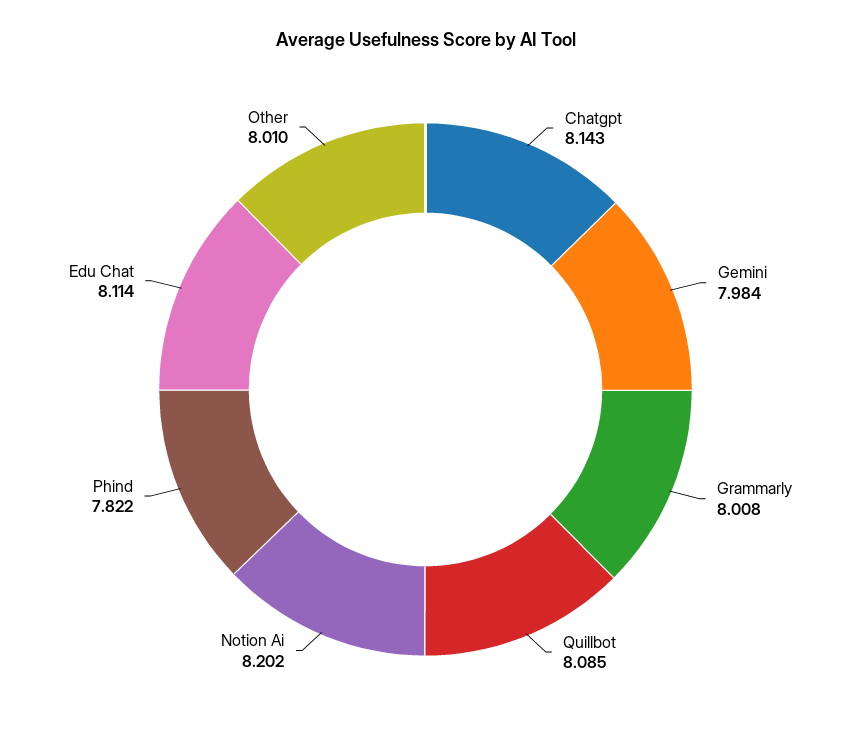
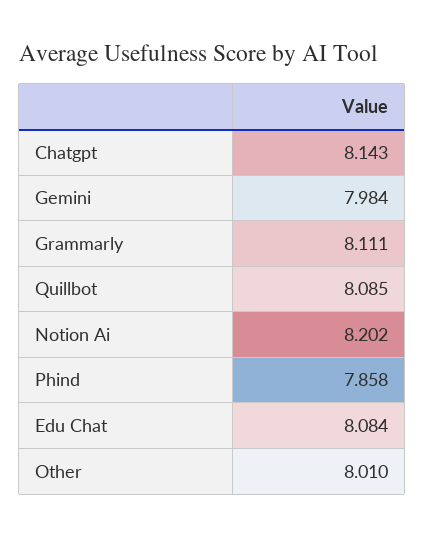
Grammarly: 8.008 -> 8.111
Phind: 7.822 -> 7.858
Edu Chat: 8.114 -> 8.084

